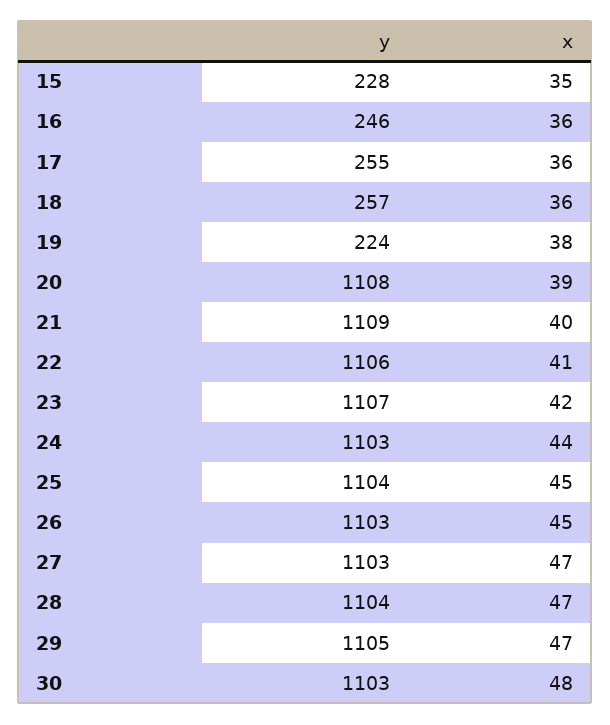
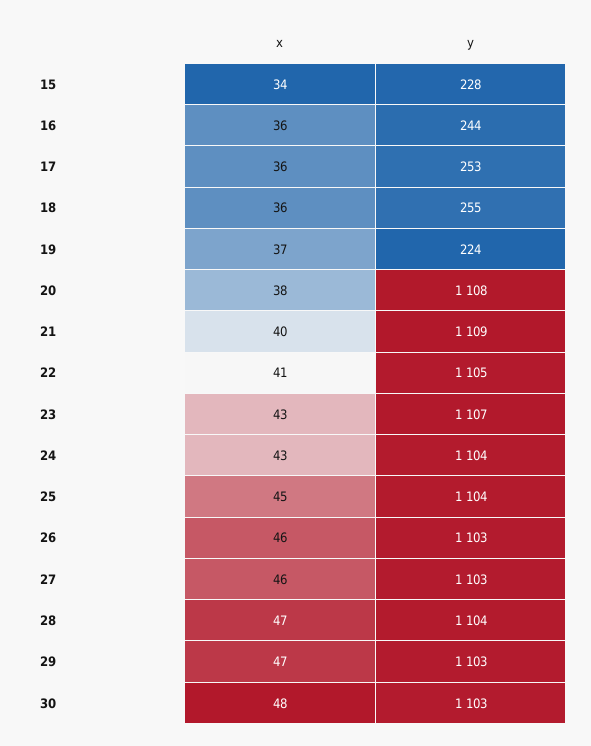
x, 15: 35 -> 34
y, 16: 246 -> 244
y, 17: 255 -> 253
y, 18: 257 -> 255
x, 19: 38 -> 37
x, 20: 39 -> 38
y, 22: 1106 -> 1105
x, 23: 42 -> 43
y, 24: 1103 -> 1104
x, 24: 44 -> 43
x, 26: 45 -> 46
x, 27: 47 -> 46
y, 29: 1105 -> 1103

